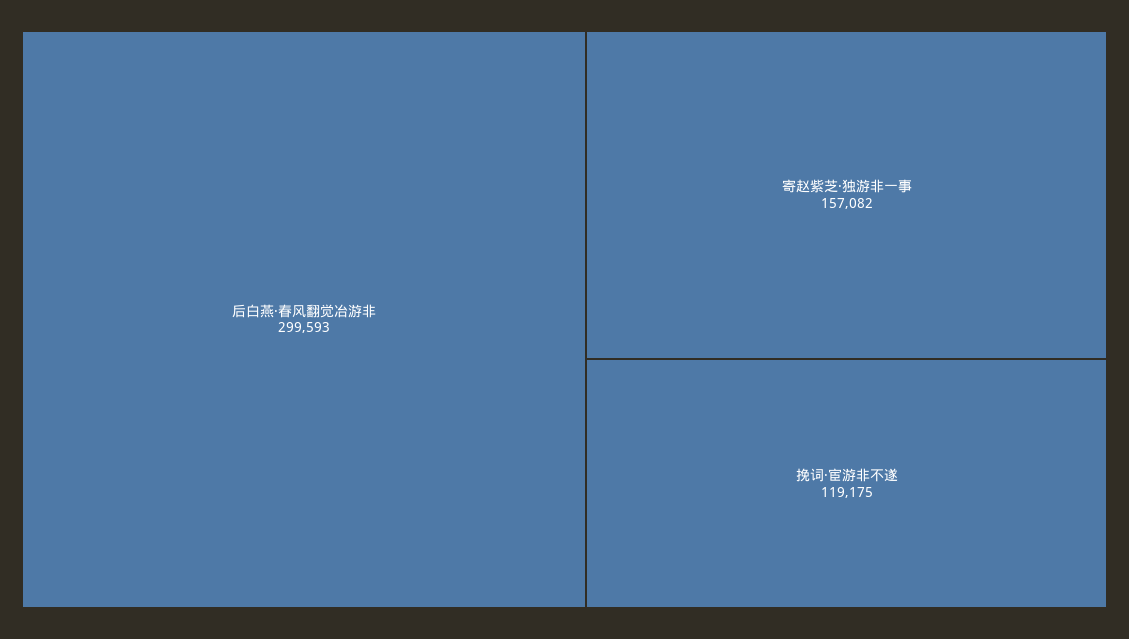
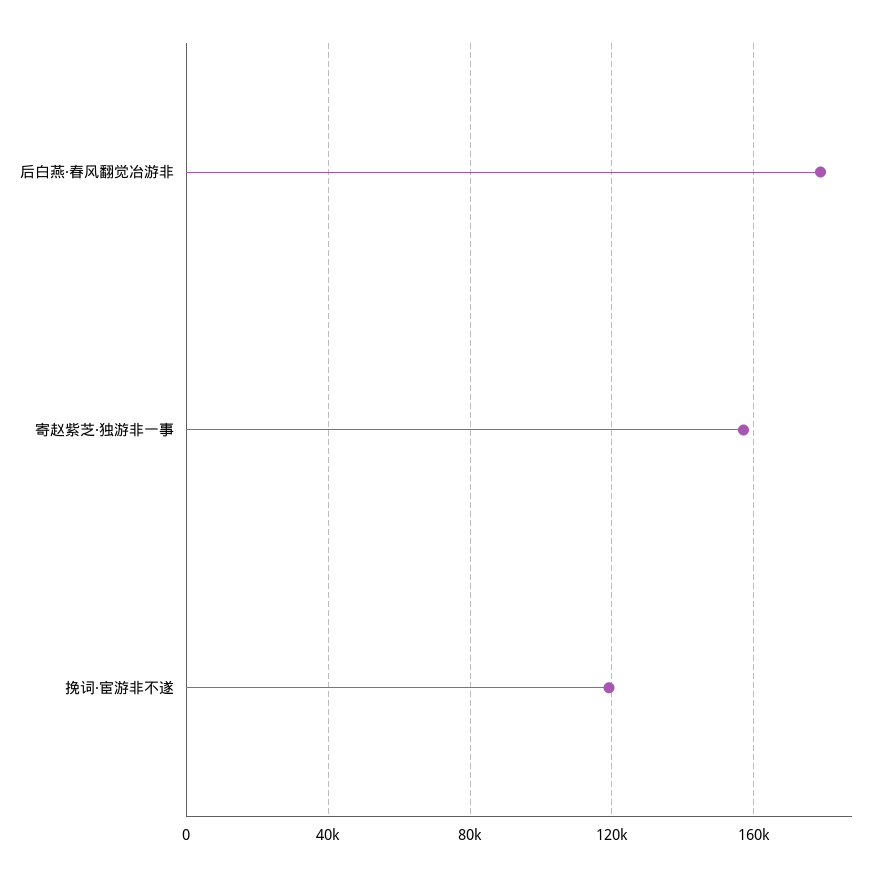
后白燕·春风翻觉冶游非: 299593 -> 180000

